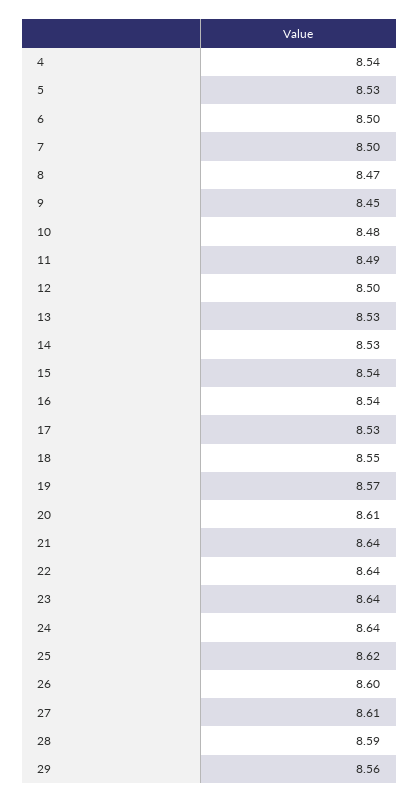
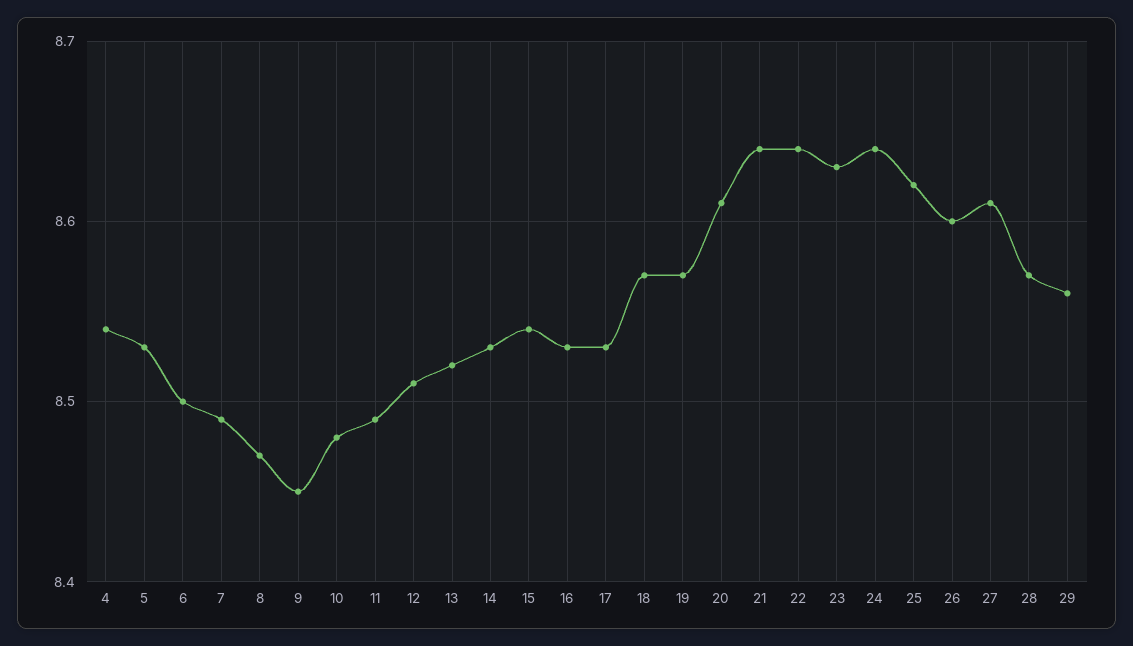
7: 8.5 -> 8.49
12: 8.5 -> 8.51
13: 8.53 -> 8.52
16: 8.54 -> 8.53
18: 8.55 -> 8.57
23: 8.64 -> 8.63
28: 8.59 -> 8.57

